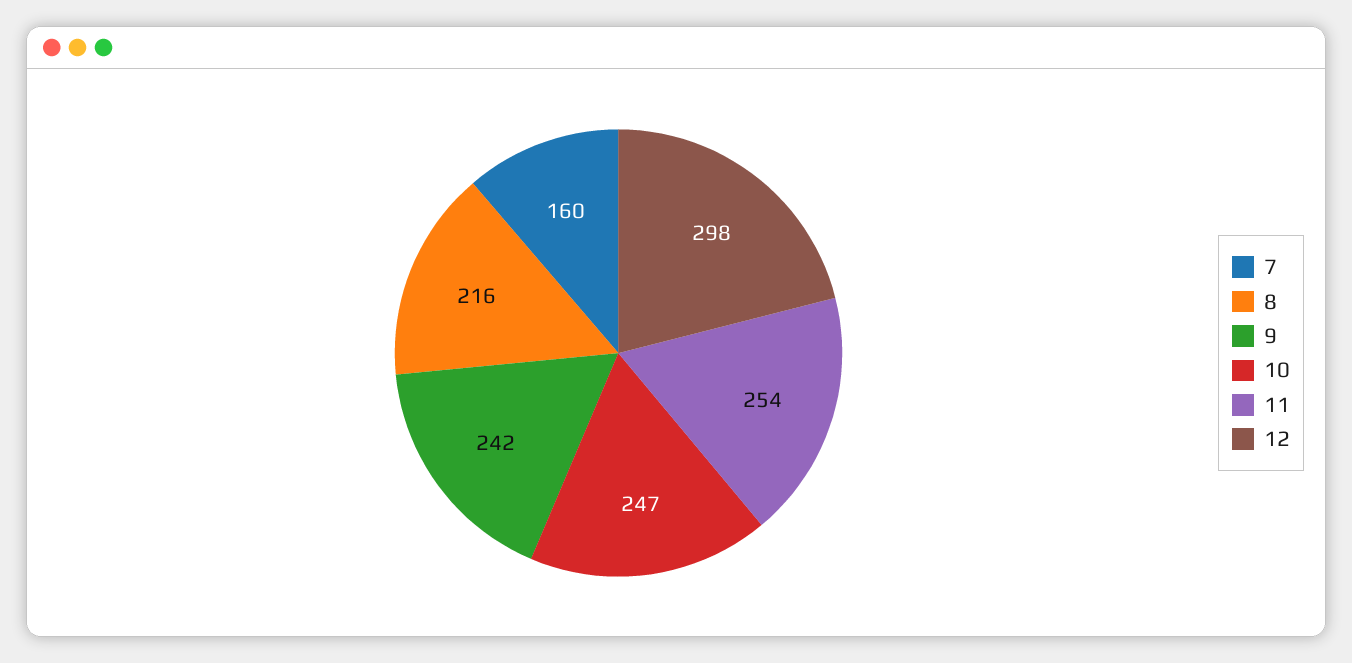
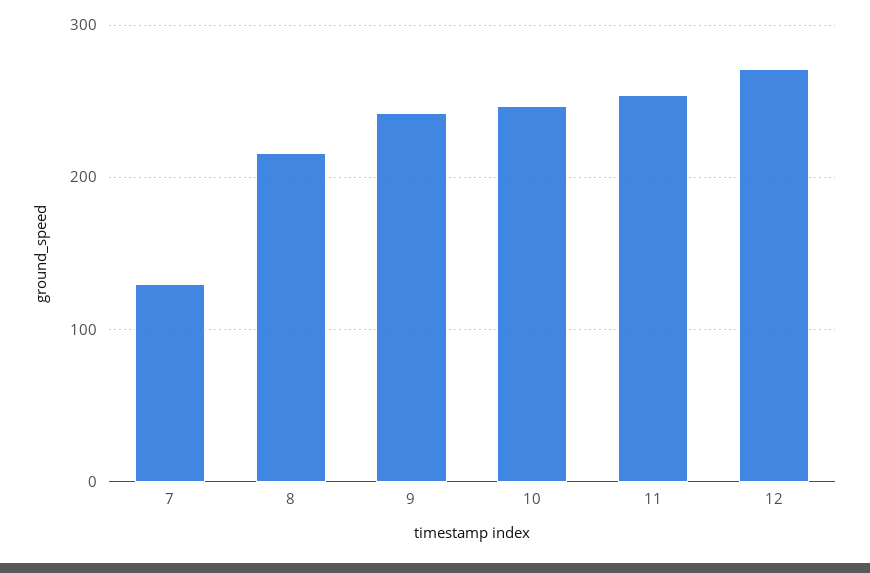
7: 160 -> 130
12: 298 -> 270

